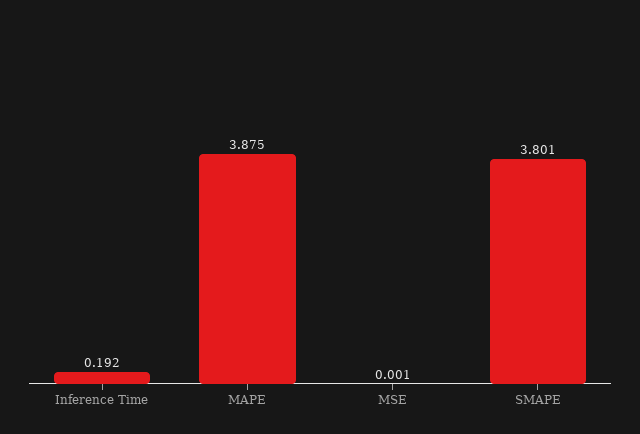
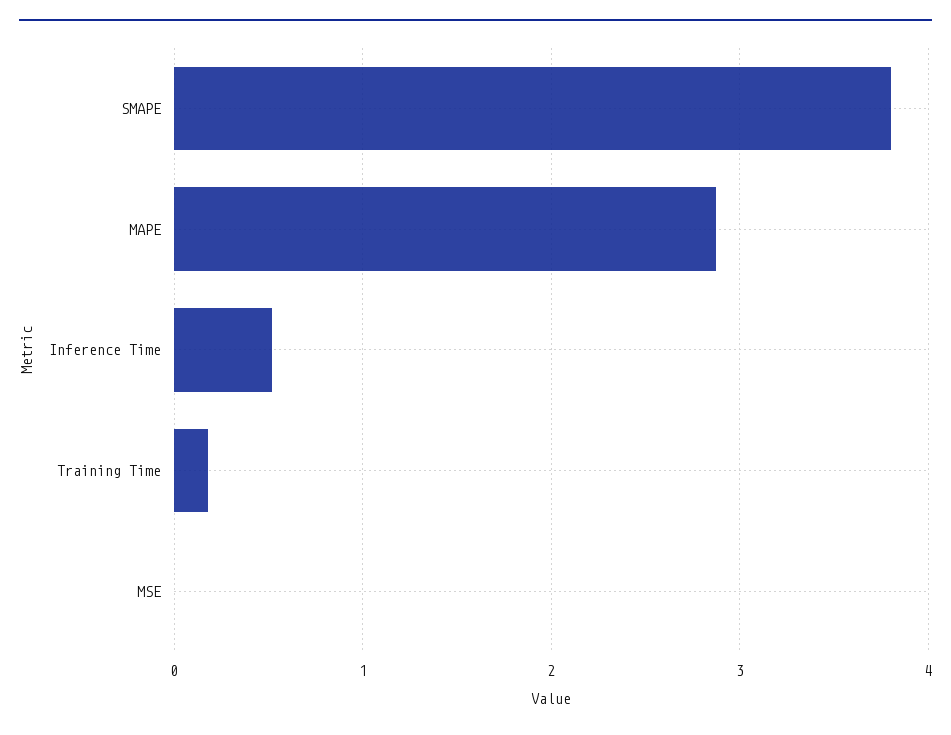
Inference Time: 0.192 -> 0.5
MAPE: 3.875 -> 2.9
Training Time: none -> 0.2

